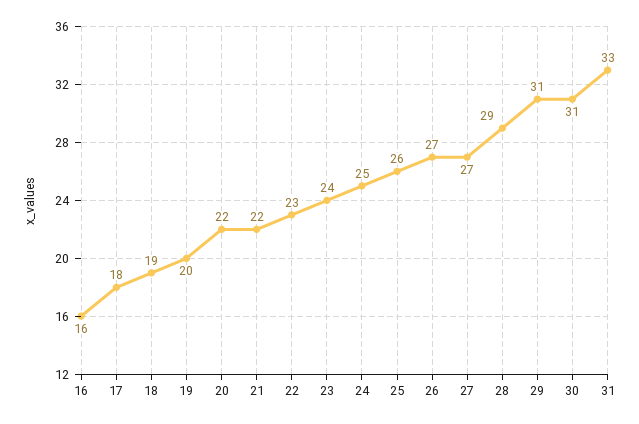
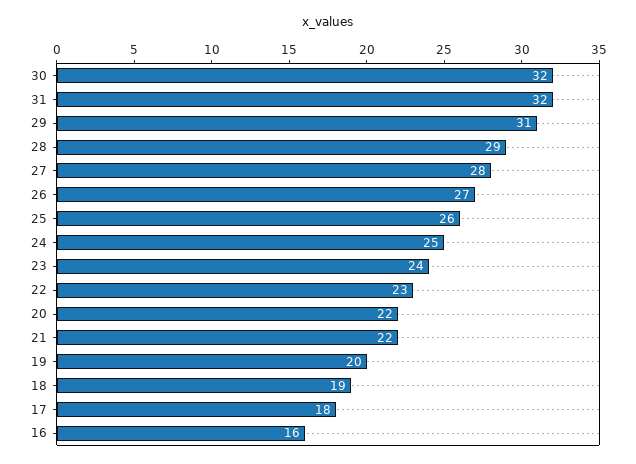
27: 27 -> 28
30: 31 -> 32
31: 33 -> 32

